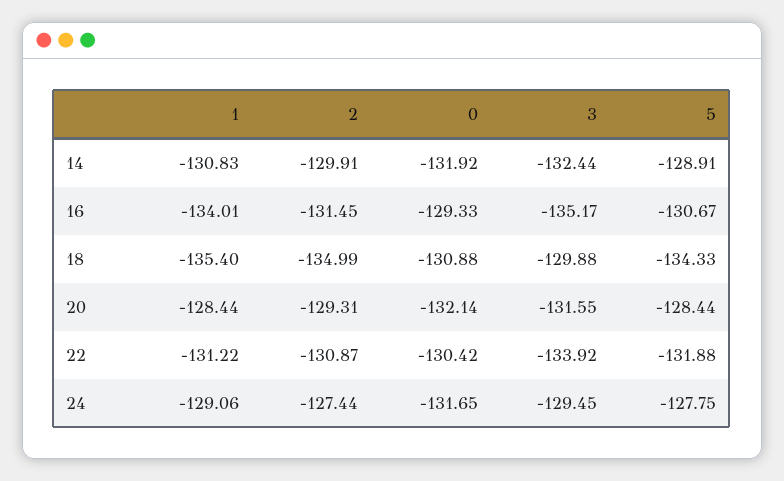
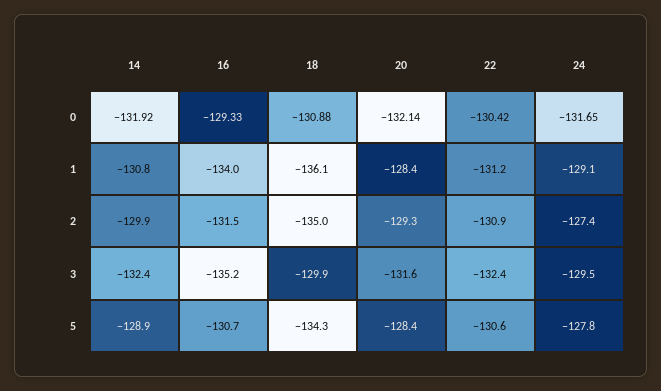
1, 18: -135.4 -> -136.1
3, 22: -133.92 -> -132.4
5, 22: -131.88 -> -130.6

